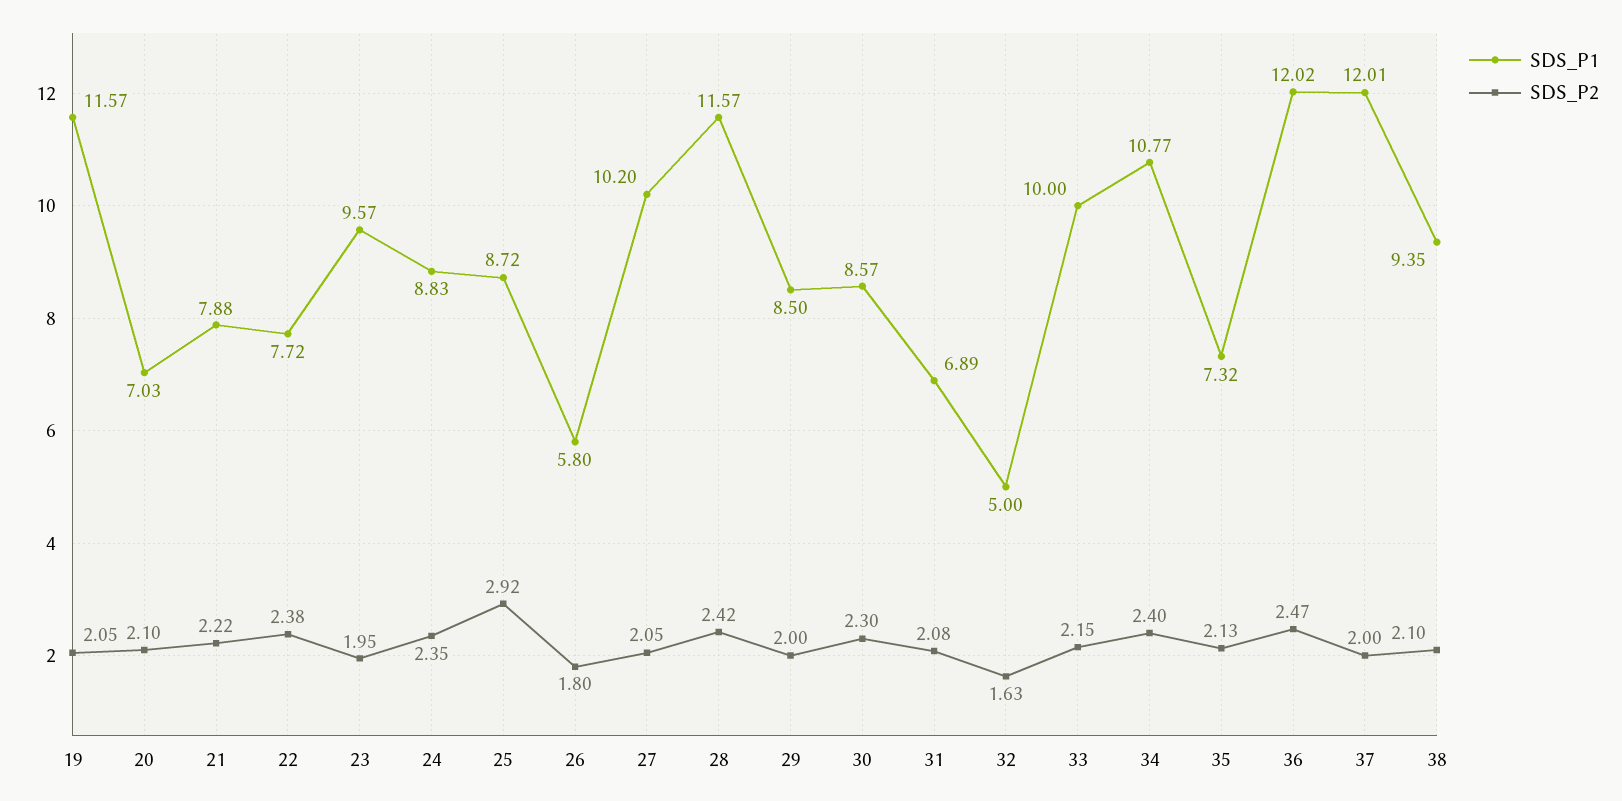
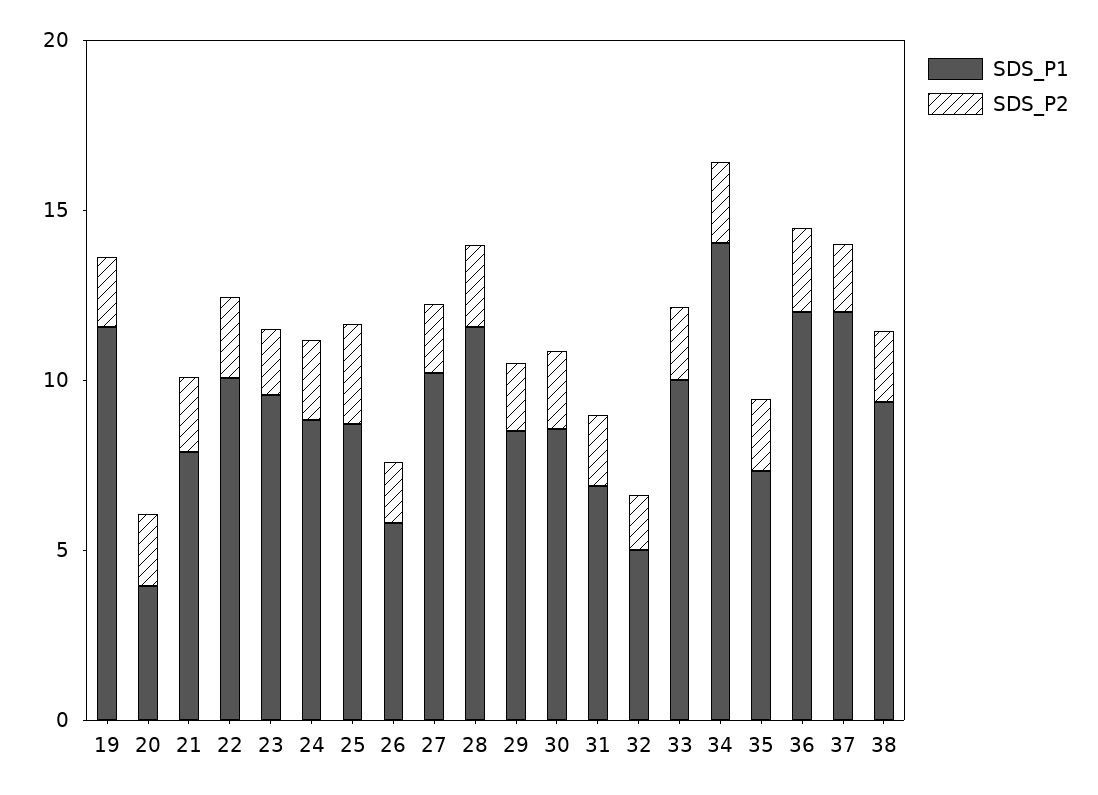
SDS_P1, 20: 7.03 -> 4
SDS_P1, 22: 7.72 -> 10
SDS_P1, 34: 10.77 -> 14

